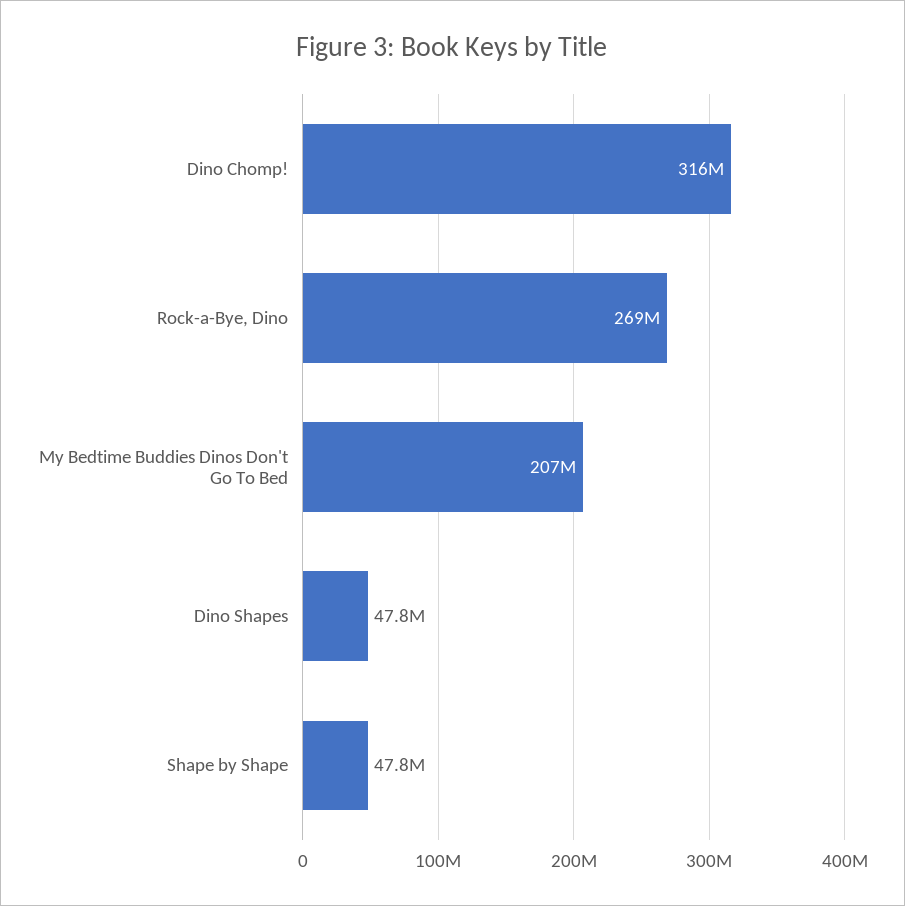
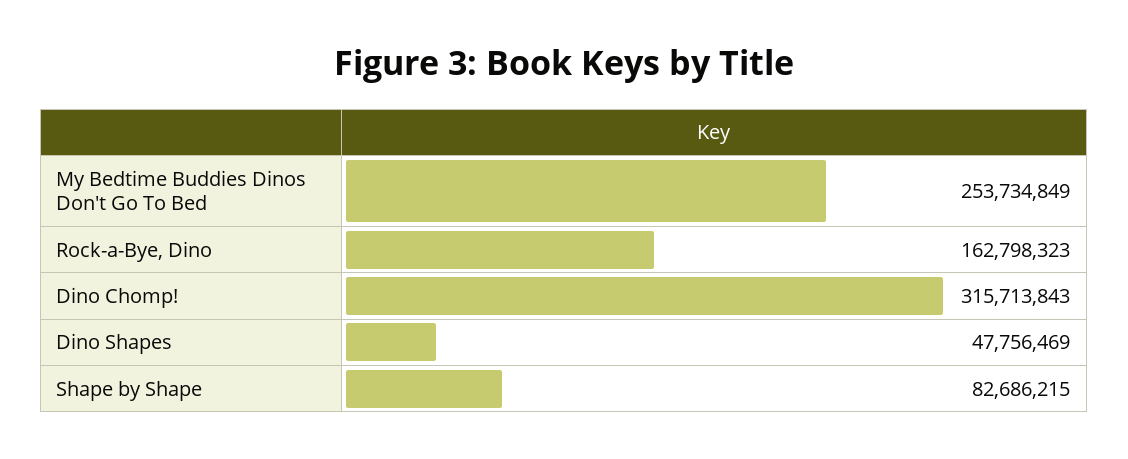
Rock-a-Bye, Dino: 269000000 -> 162798323
My Bedtime Buddies Dinos Don't Go To Bed: 207000000 -> 253734849
Shape by Shape: 47800000 -> 82686215

